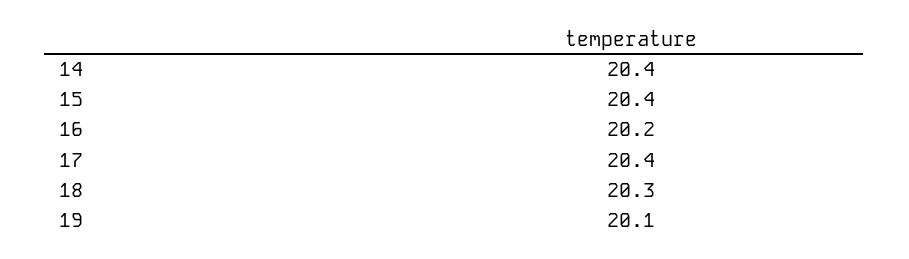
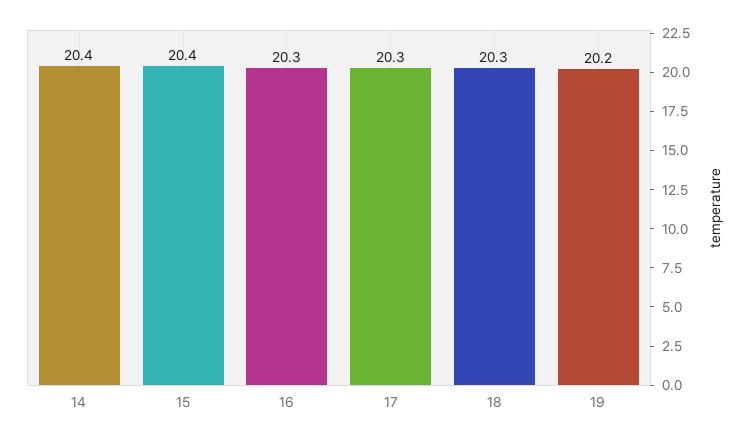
16: 20.2 -> 20.3
17: 20.4 -> 20.3
19: 20.1 -> 20.2

